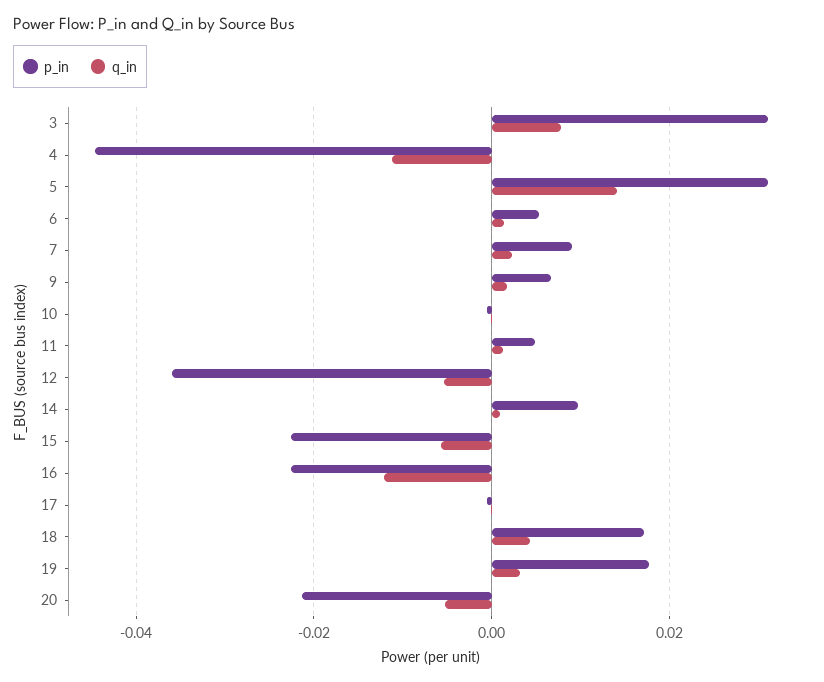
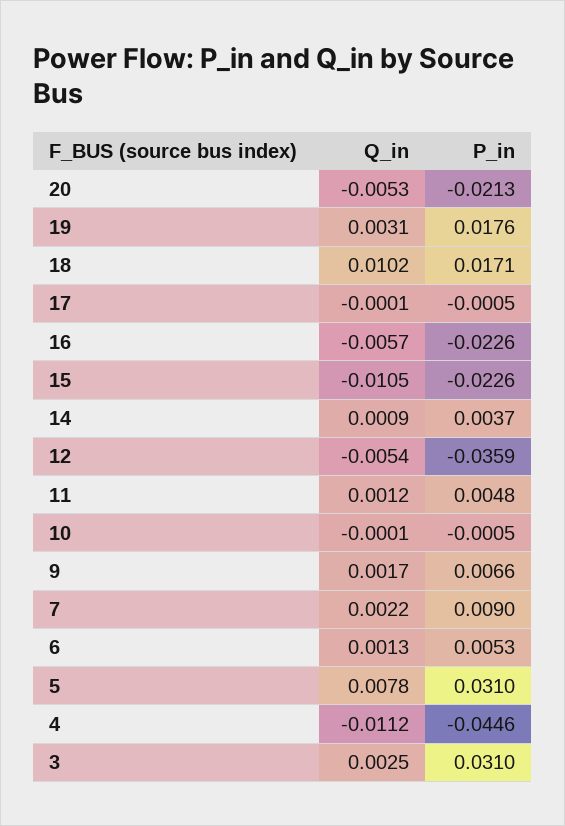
q_in, 3: 0.008 -> 0.0025
q_in, 5: 0.014 -> 0.0078
p_in, 14: 0.01 -> 0.0037
q_in, 15: -0.006 -> -0.0105
q_in, 16: -0.012 -> -0.0057
q_in, 18: 0.004 -> 0.0102

